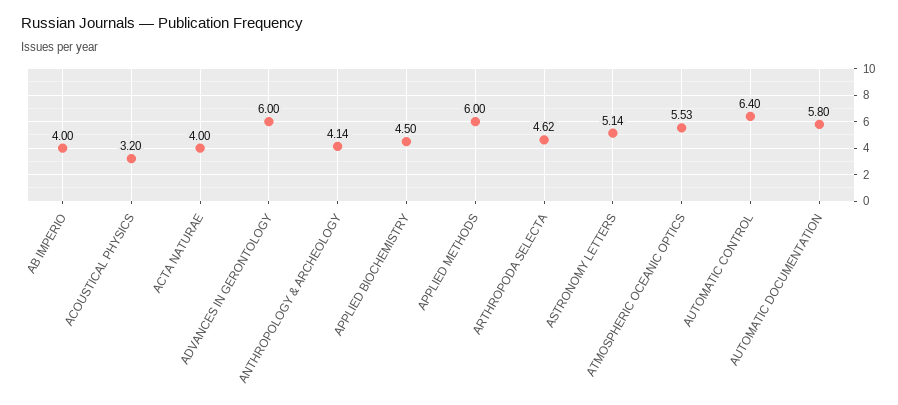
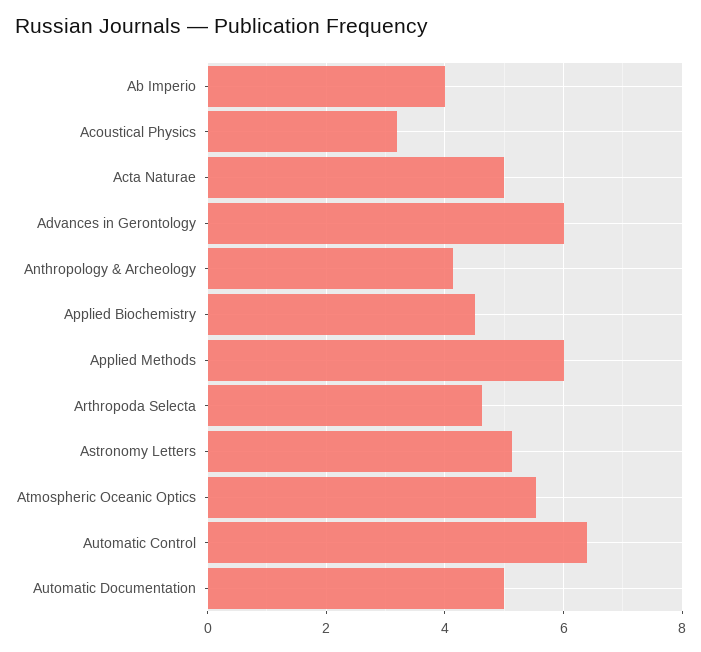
ACTA NATURAE: 4 -> 5
AUTOMATIC DOCUMENTATION: 5.8 -> 5

